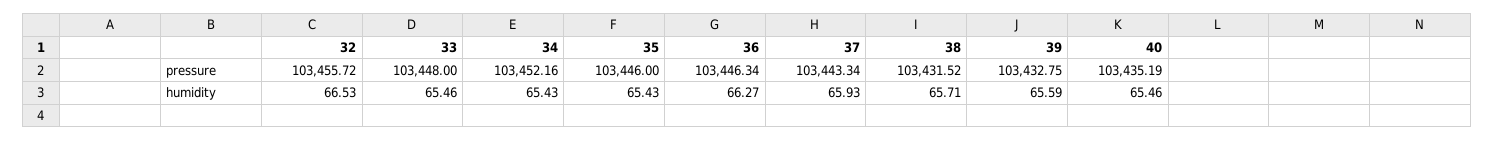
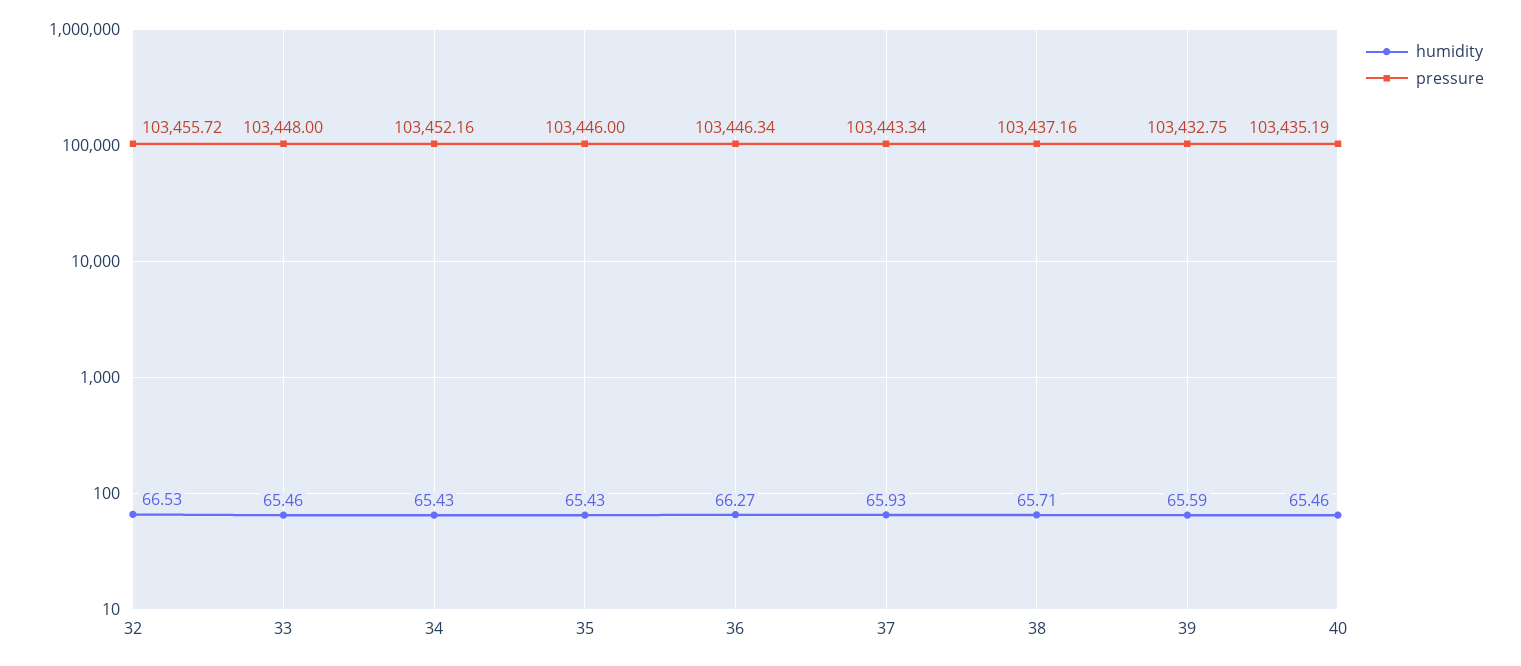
pressure, 38: 103431.52 -> 103437.16

